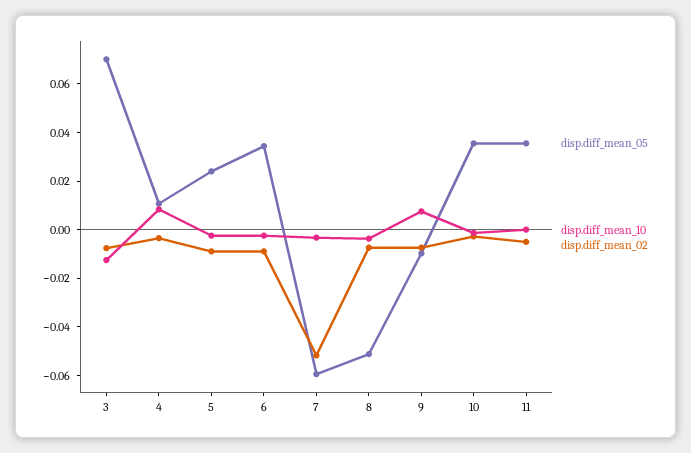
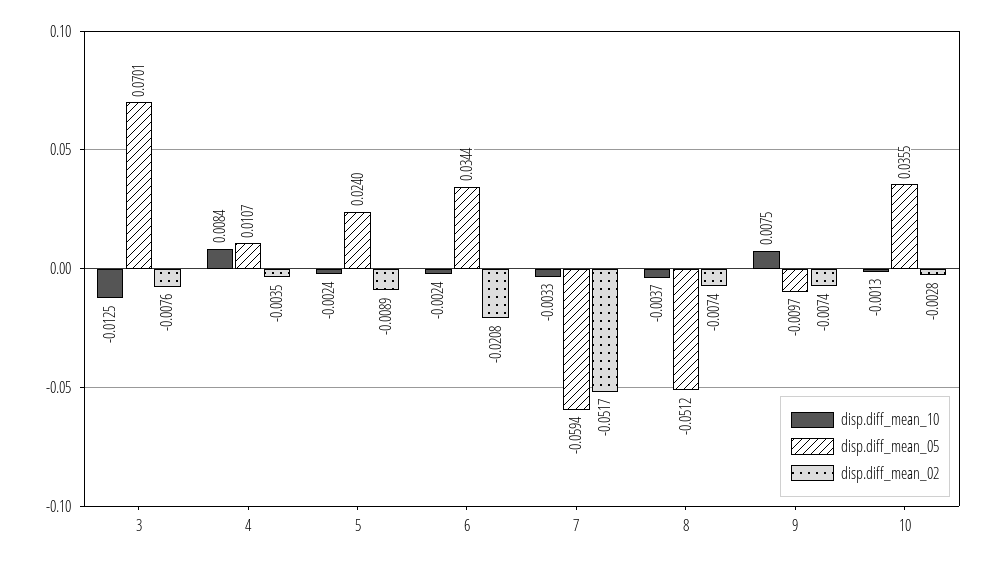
disp.diff_mean_02, 6: -0.01 -> -0.0208
disp.diff_mean_05, 11: 0.035 -> none
disp.diff_mean_10, 11: 0 -> none
disp.diff_mean_02, 11: -0.005 -> none

